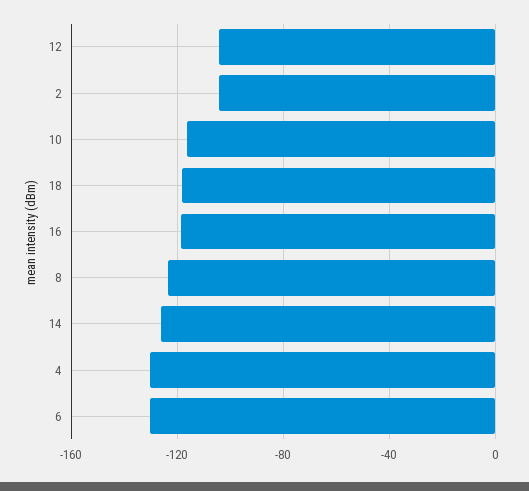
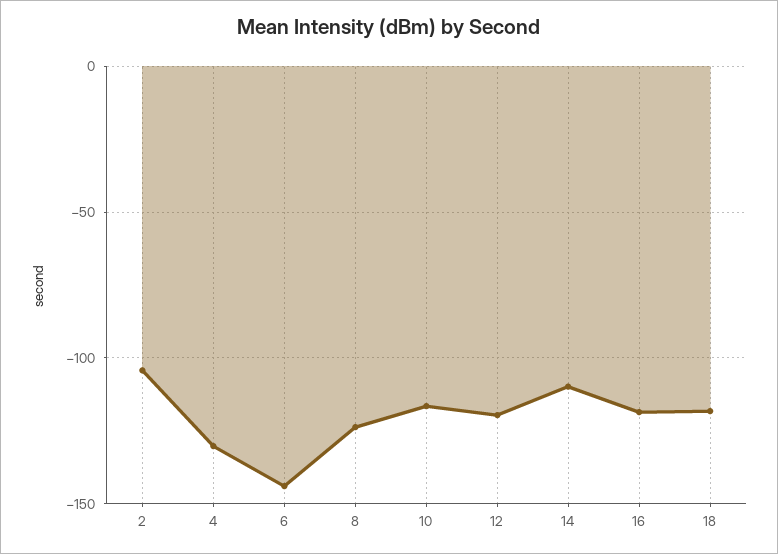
12: -105 -> -120
14: -125 -> -110
6: -130 -> -145

